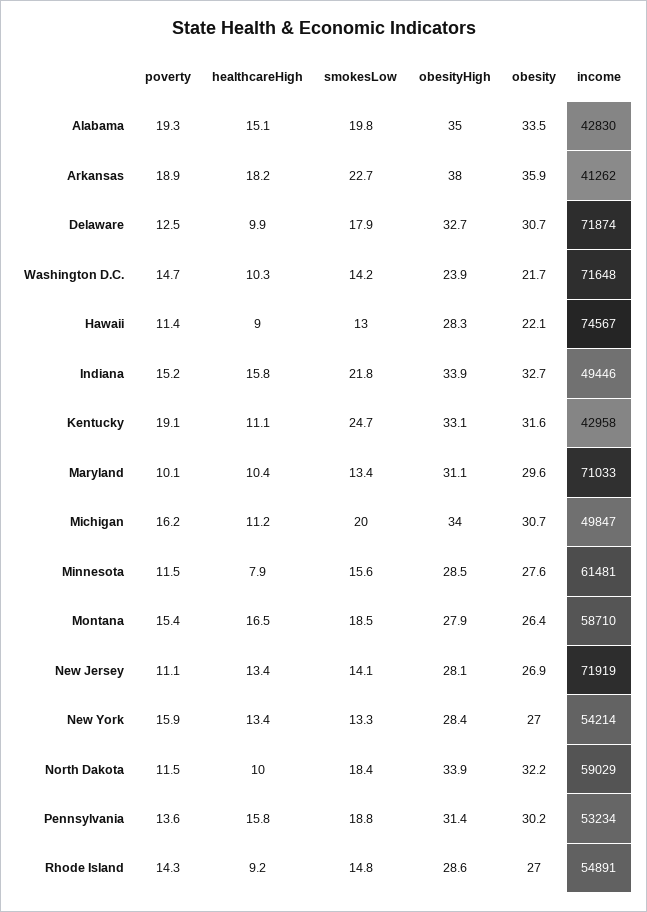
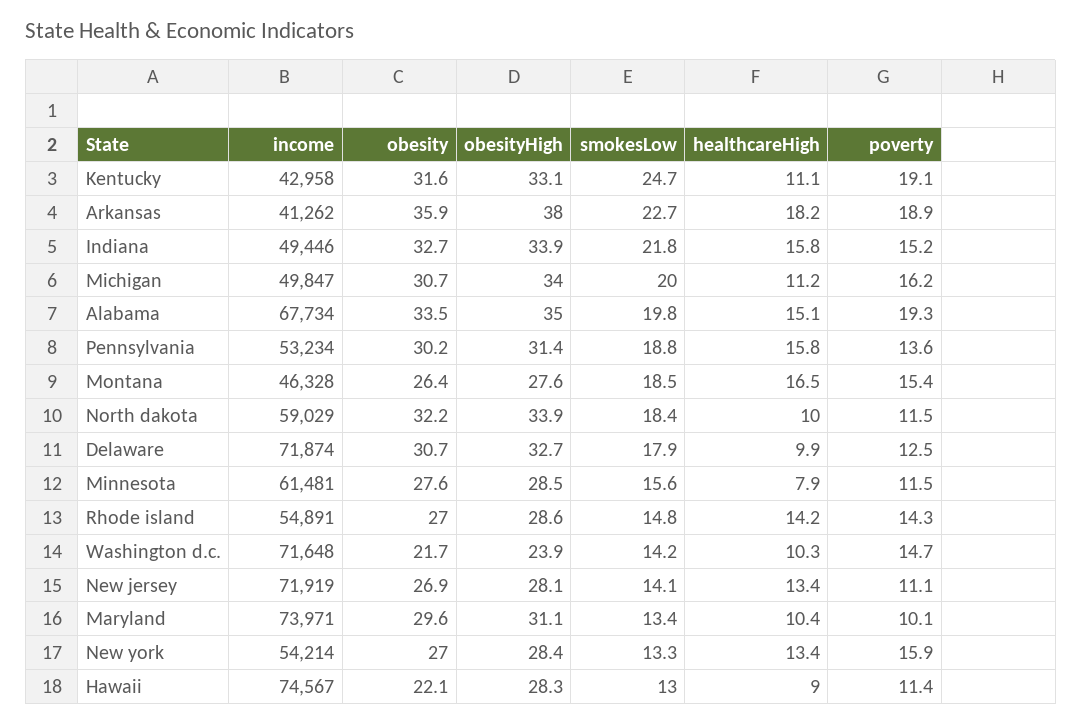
income, Alabama: 42830 -> 67734
income, Maryland: 71033 -> 73971
obesityHigh, Montana: 27.9 -> 27.6
income, Montana: 58710 -> 46328
healthcareHigh, Rhode Island: 9.2 -> 14.2

